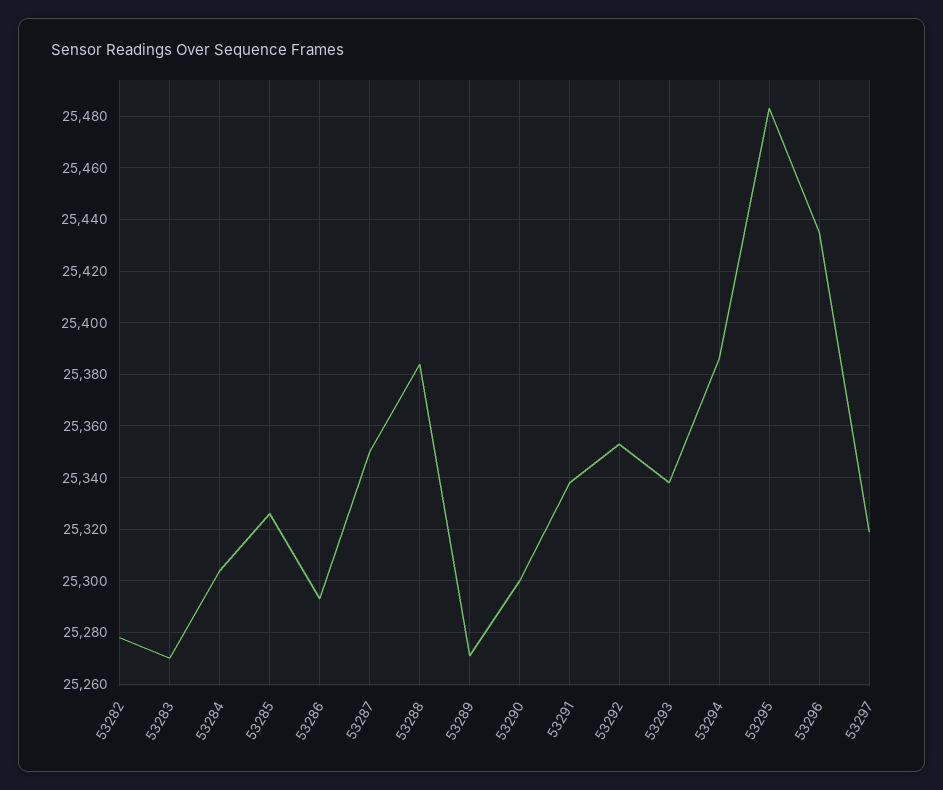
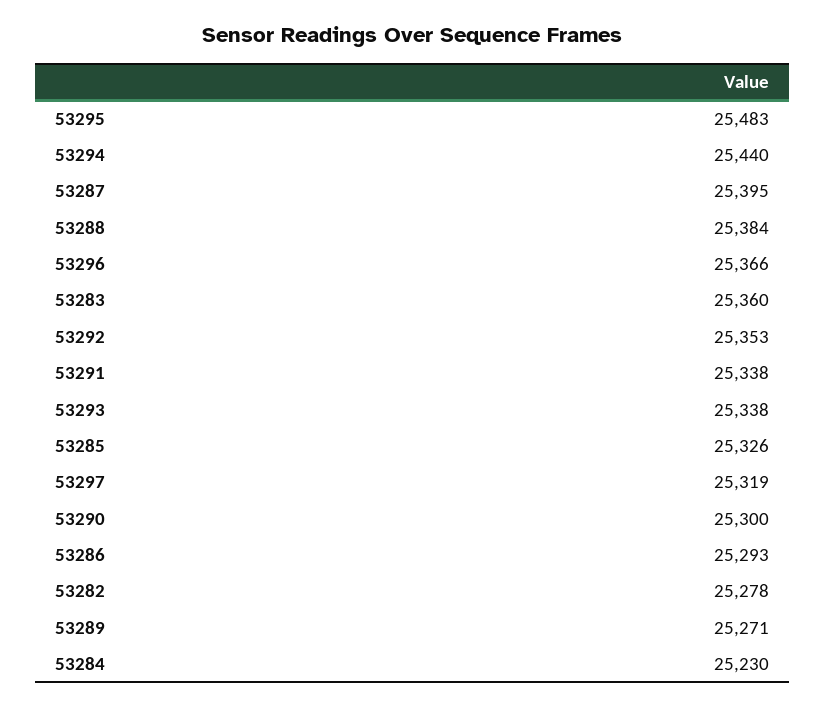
53283: 25270 -> 25360
53284: 25305 -> 25230
53287: 25350 -> 25395
53294: 25385 -> 25440
53296: 25435 -> 25366

